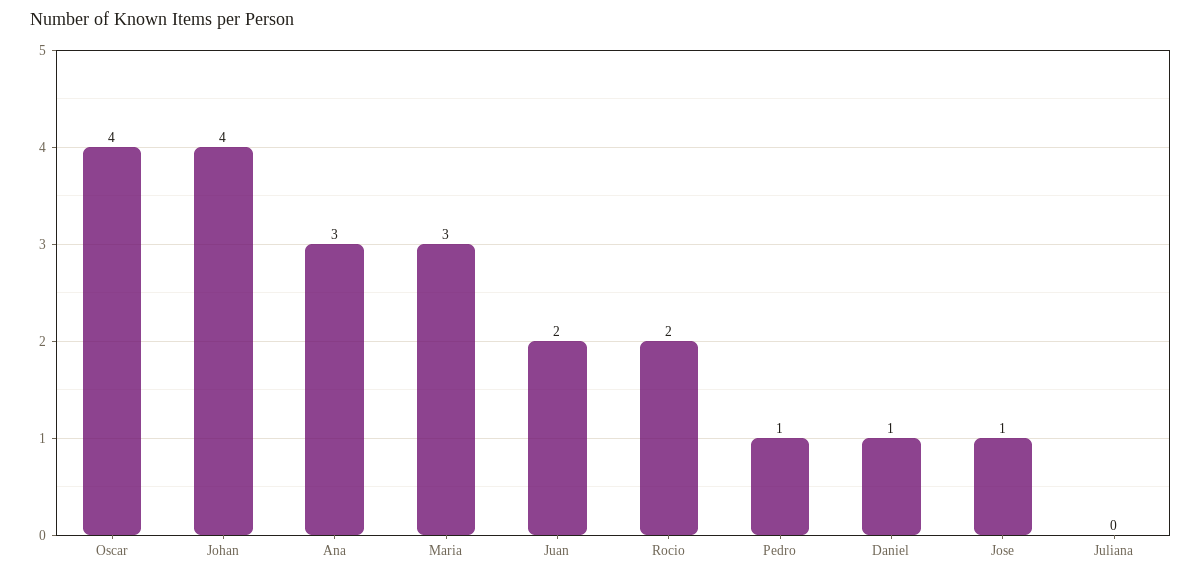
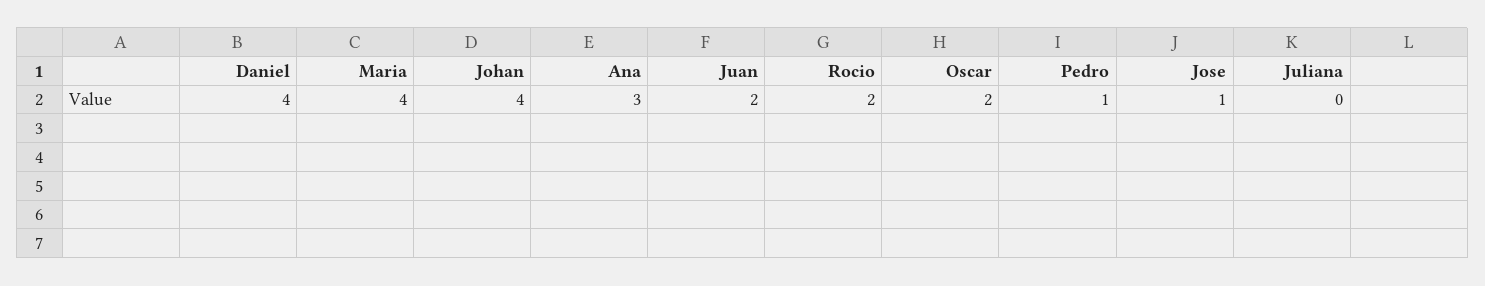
Oscar: 4 -> 2
Maria: 3 -> 4
Daniel: 1 -> 4

